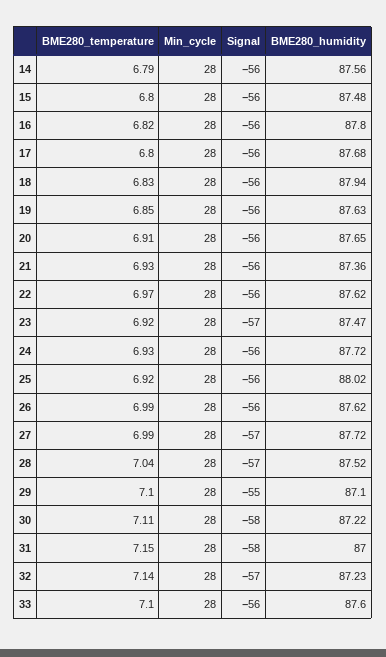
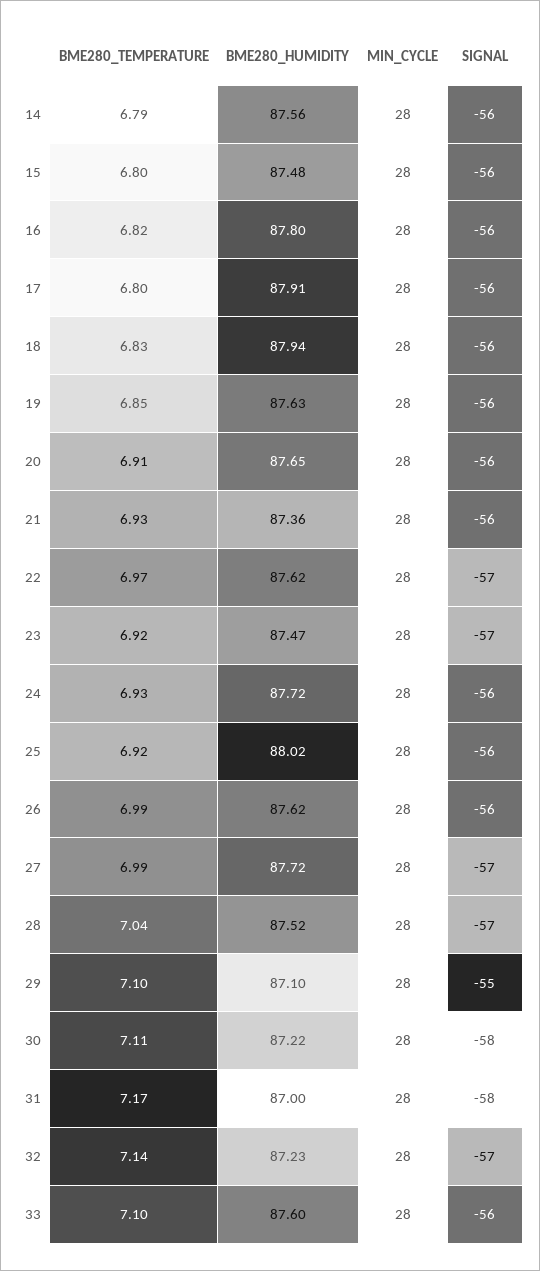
BME280_humidity, 17: 87.68 -> 87.91
Signal, 22: -56 -> -57
BME280_temperature, 31: 7.15 -> 7.17

